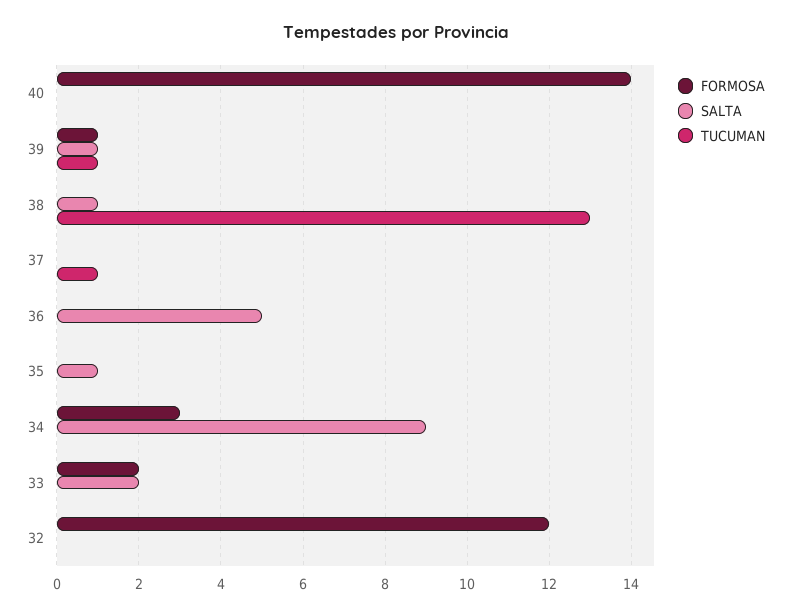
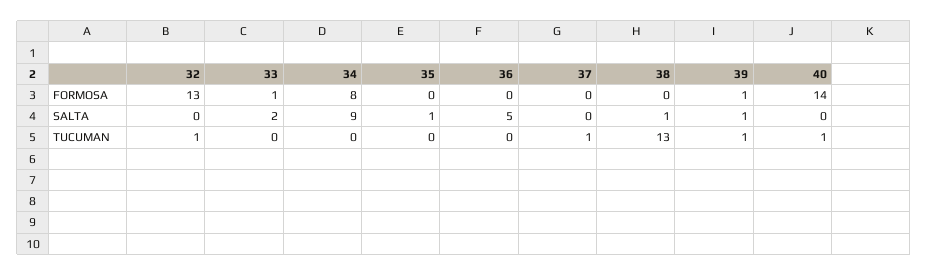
TUCUMAN, 40: 0 -> 1
FORMOSA, 34: 3 -> 8
FORMOSA, 33: 2 -> 1
FORMOSA, 32: 12 -> 13
TUCUMAN, 32: 0 -> 1

